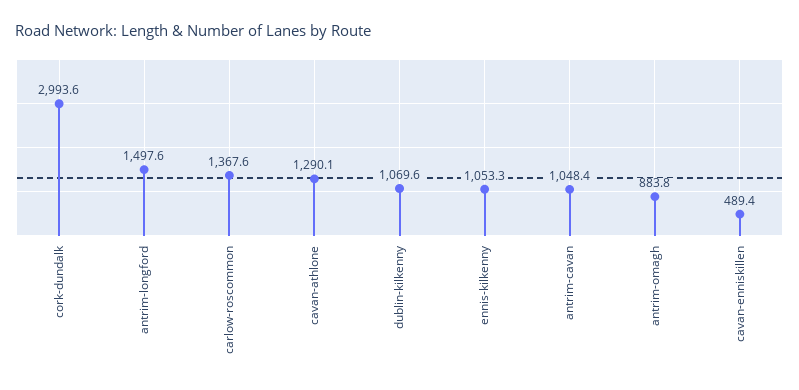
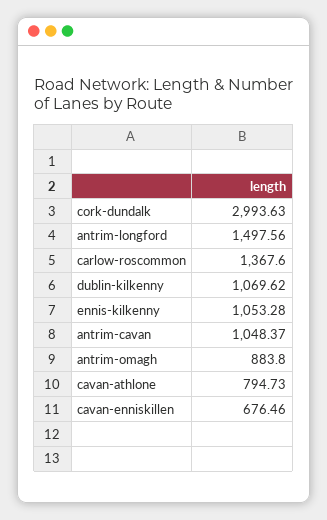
cavan-athlone: 1290.1 -> 794.73
cavan-enniskillen: 489.4 -> 676.46

